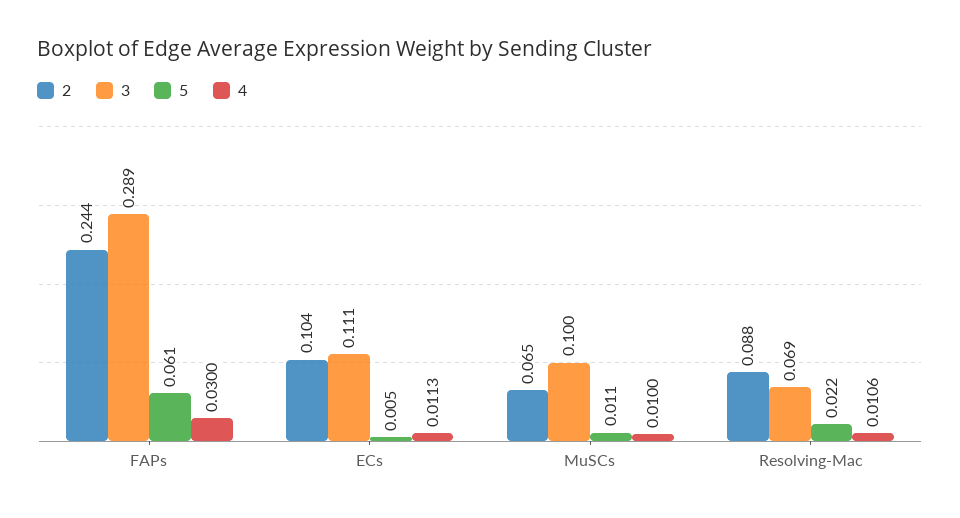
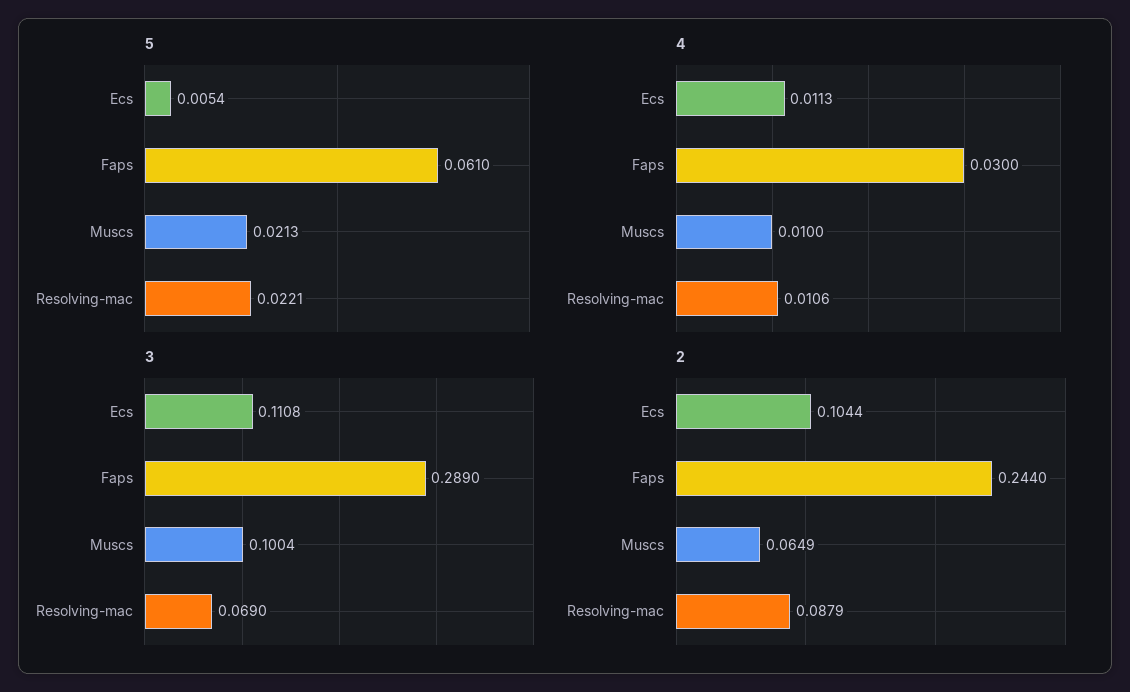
5, MuSCs: 0.011 -> 0.0213

